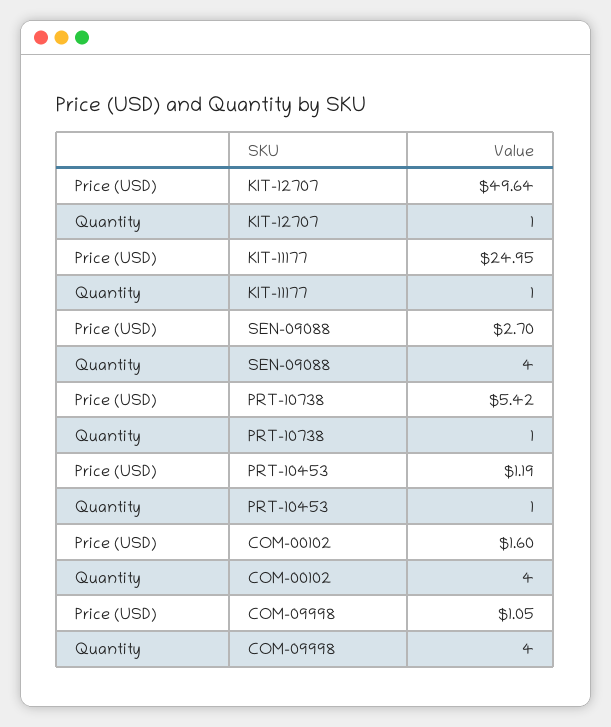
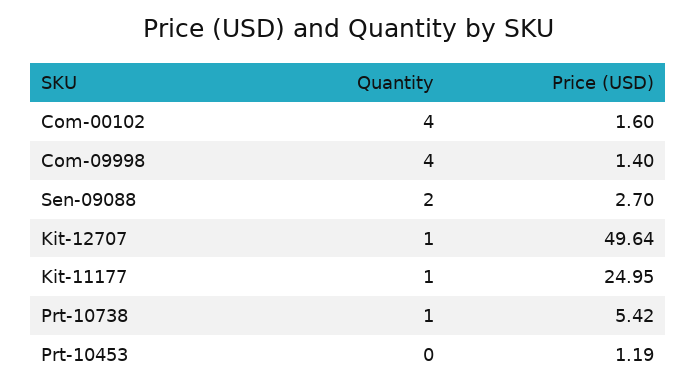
Quantity, SEN-09088: 4 -> 2
Quantity, PRT-10453: 1 -> 0
Price (USD), COM-09998: 1.05 -> 1.4

